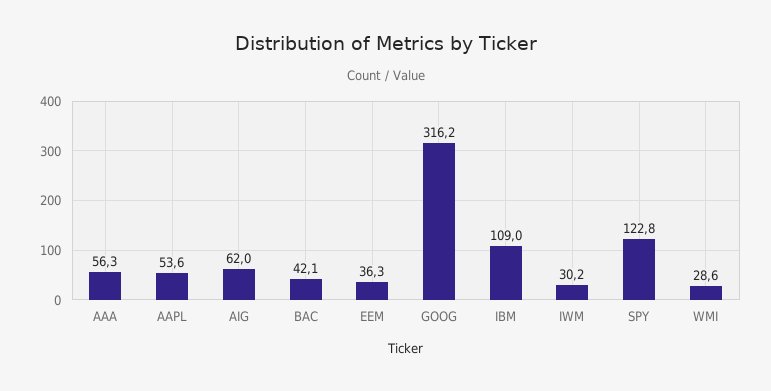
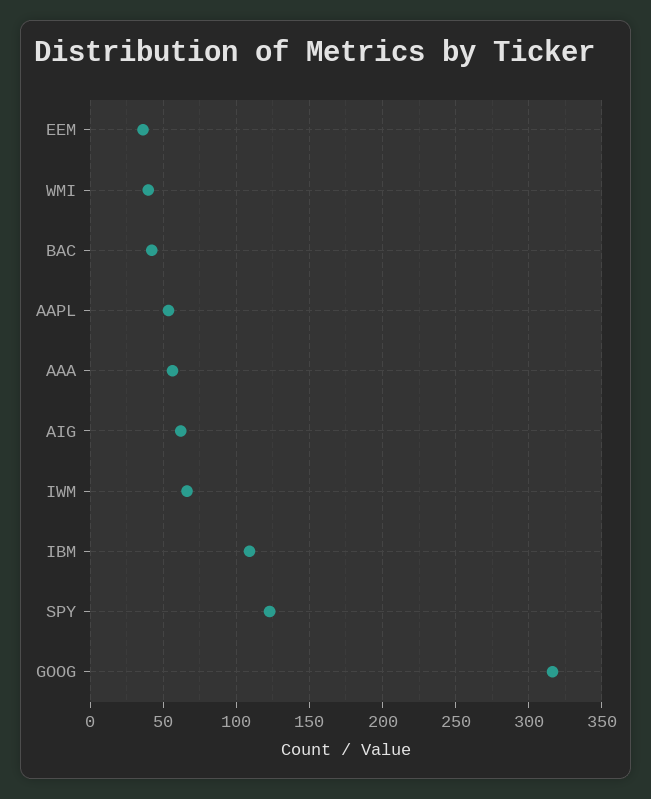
IWM: 30.2 -> 65
WMI: 28.6 -> 40

